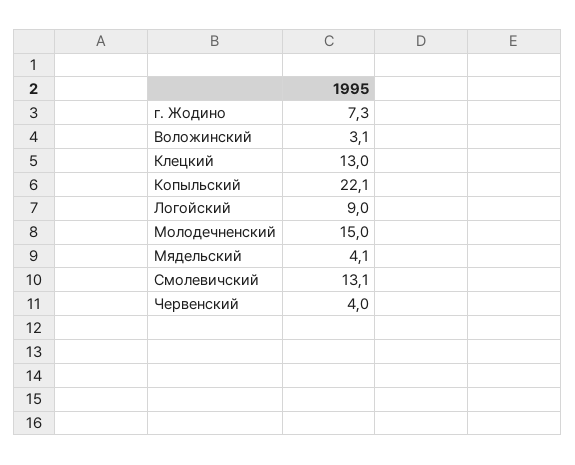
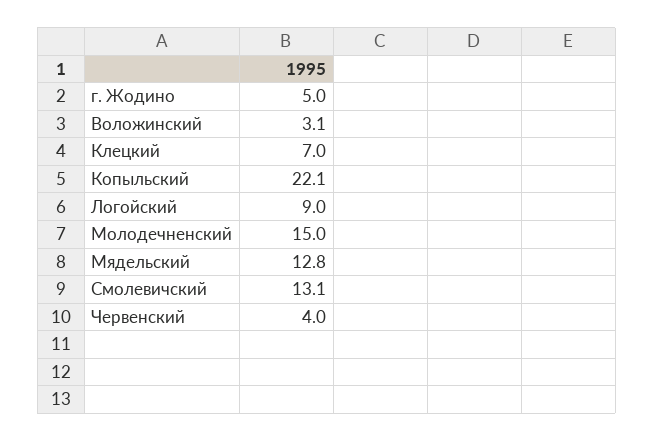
г. Жодино: 7.3 -> 5
Клецкий: 13 -> 7
Мядельский: 4.1 -> 12.8

